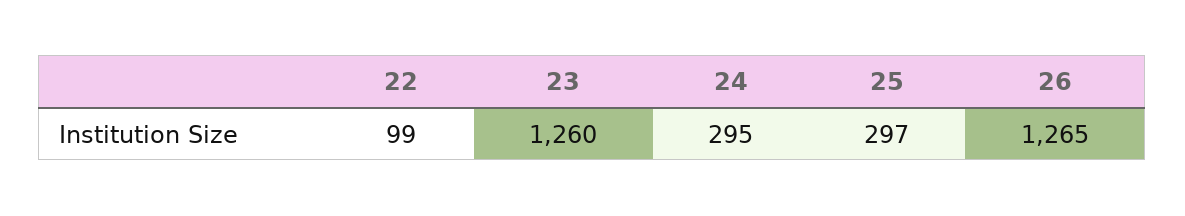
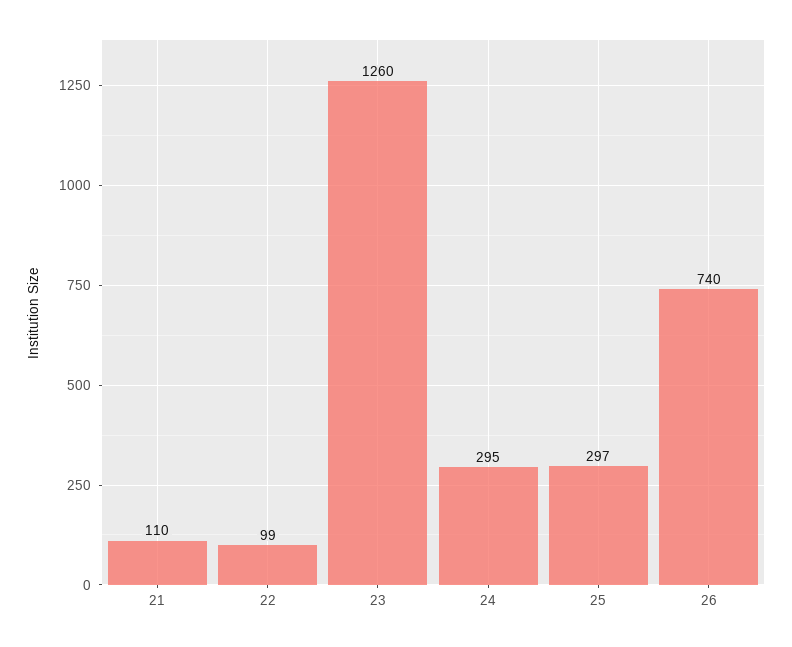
26: 1265 -> 740
21: none -> 110

